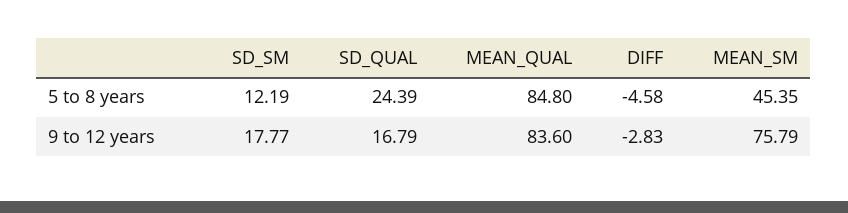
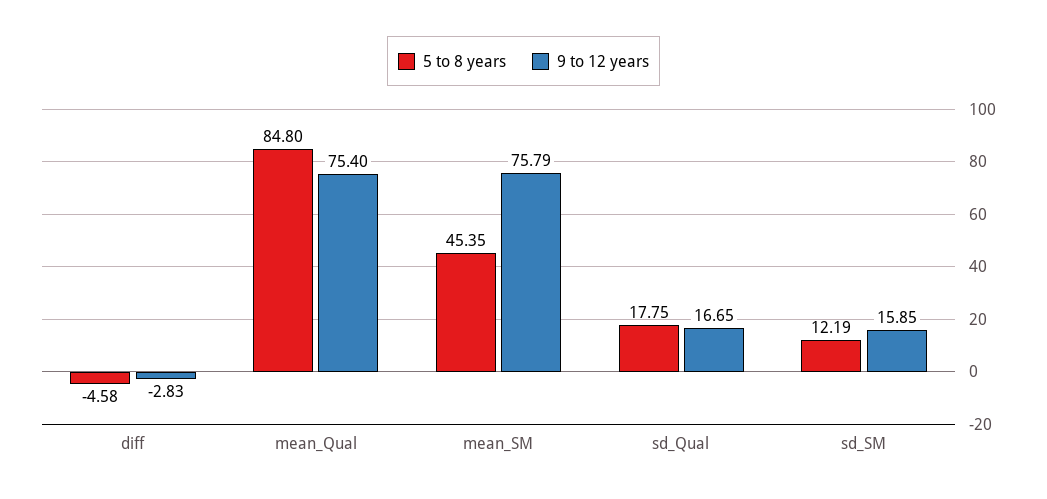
5 to 8 years, SD_QUAL: 24.39 -> 17.75
9 to 12 years, SD_SM: 17.77 -> 15.85
9 to 12 years, SD_QUAL: 16.79 -> 16.65
9 to 12 years, MEAN_QUAL: 83.6 -> 75.4

